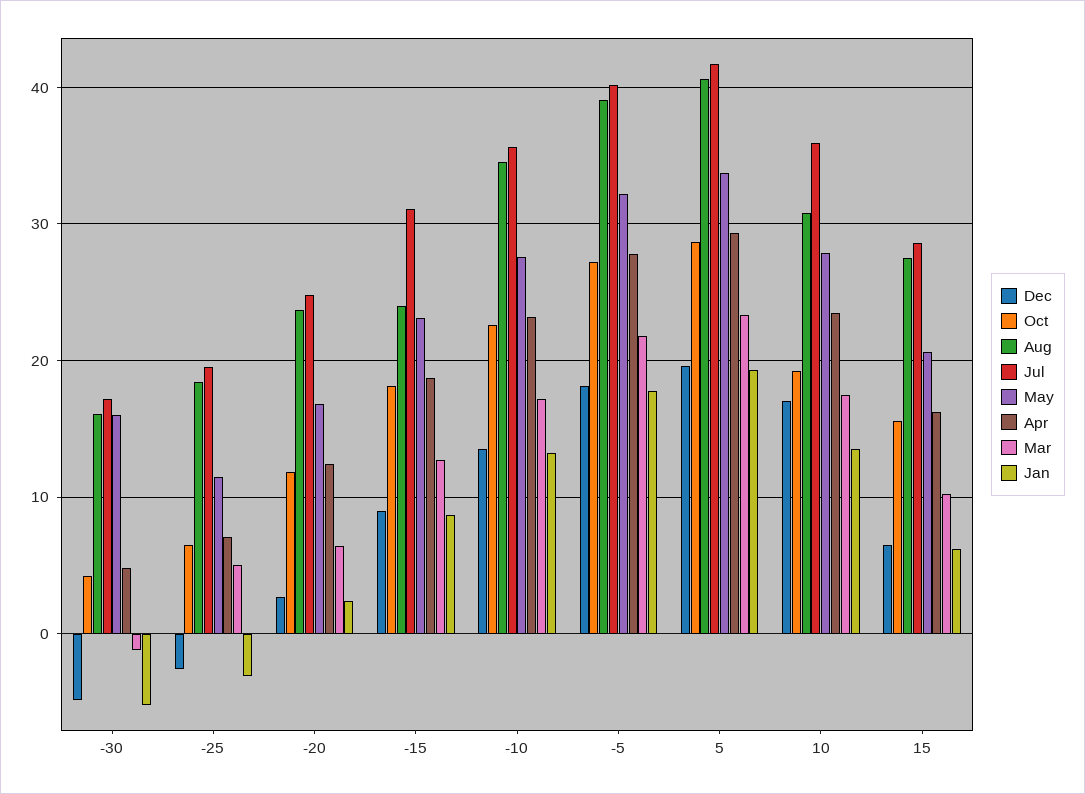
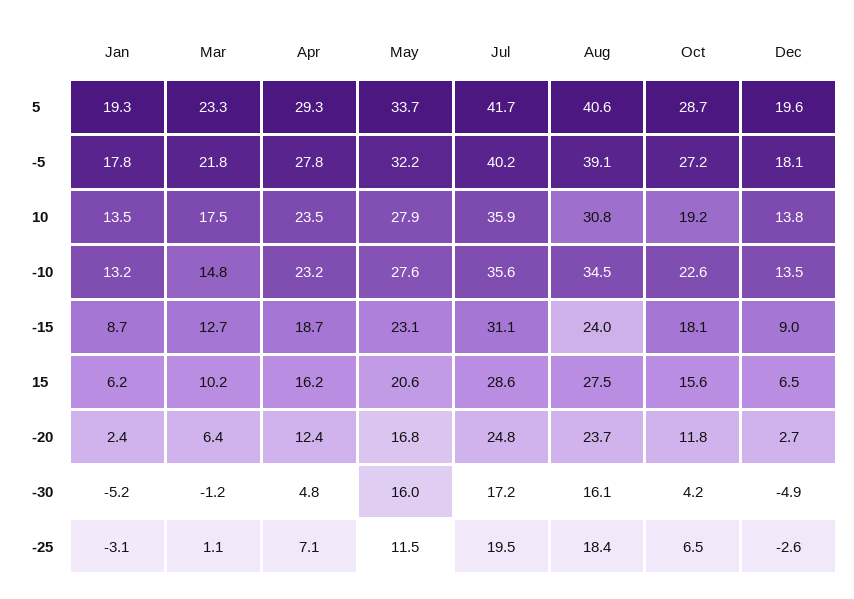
Mar, -25: 5 -> 1.1
Mar, -10: 17 -> 14.8
Dec, 10: 17 -> 13.8

